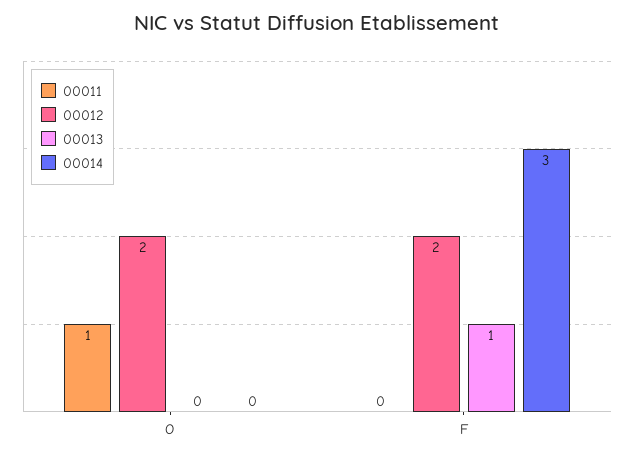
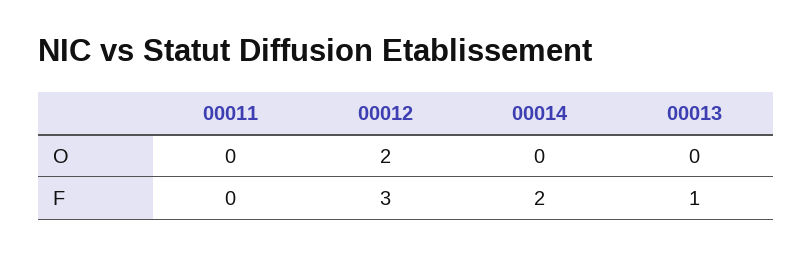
00011, O: 1 -> 0
00012, F: 2 -> 3
00014, F: 3 -> 2

